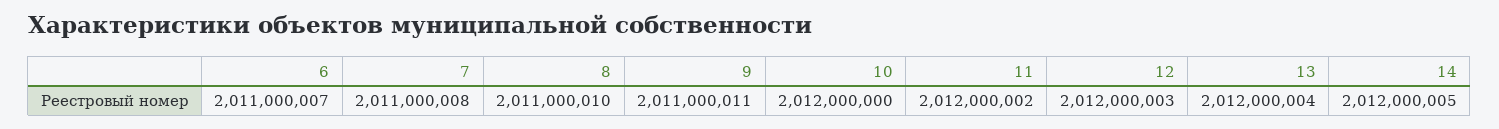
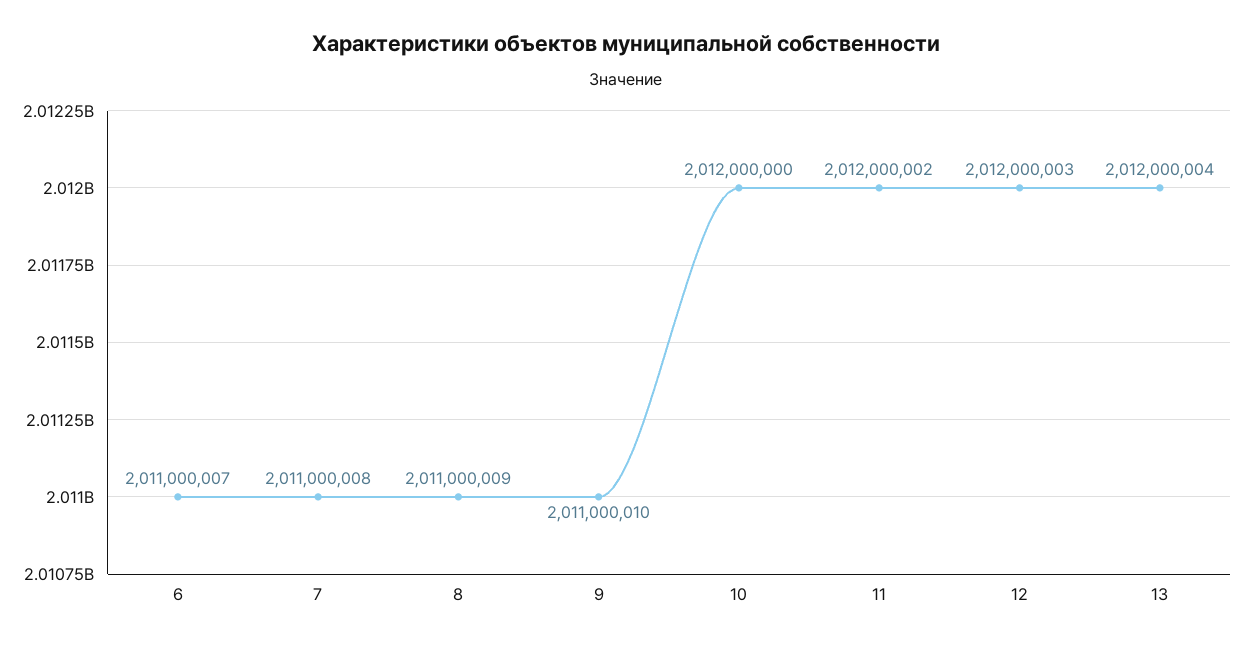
8: 2011000010 -> 2011000009
9: 2011000011 -> 2011000010
14: 2012000005 -> none

